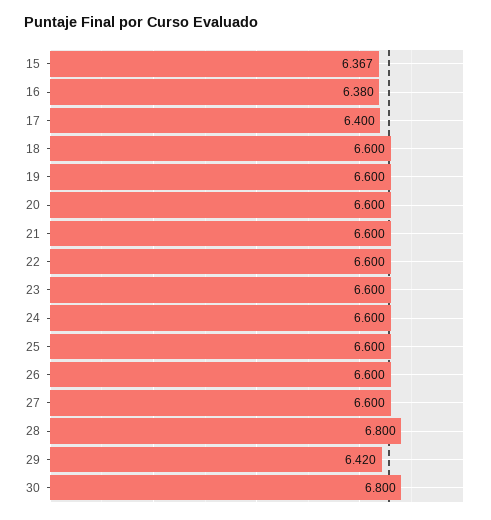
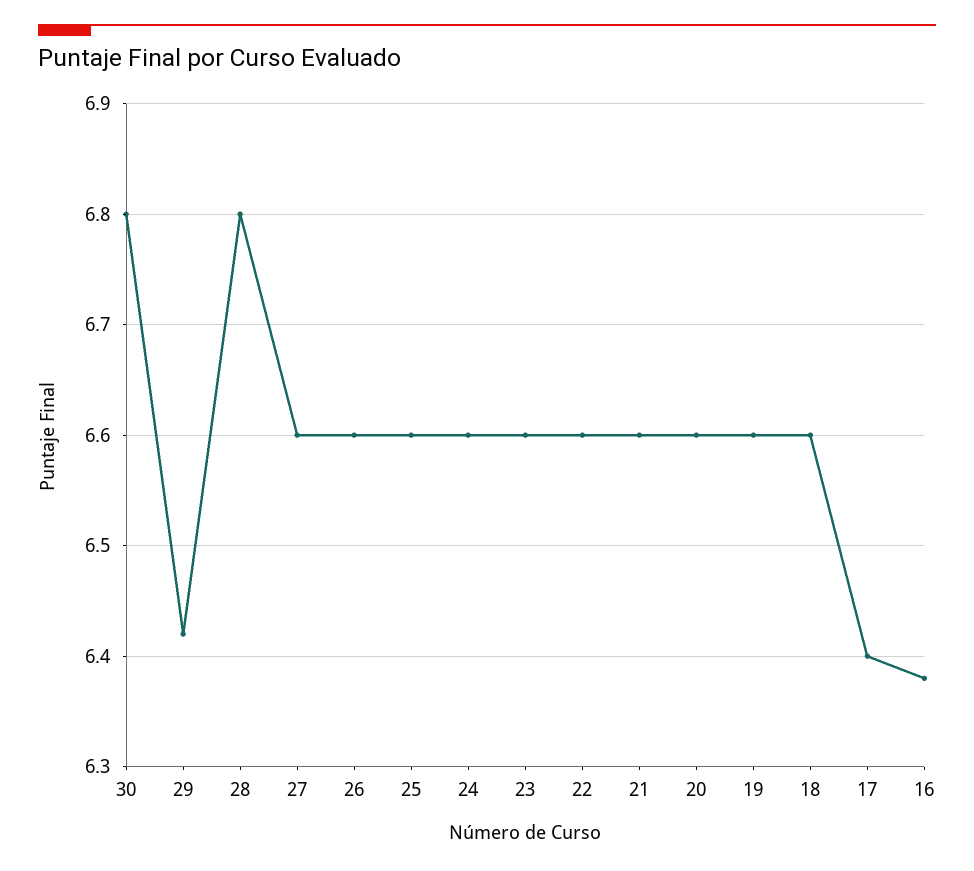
15: 6.367 -> none

